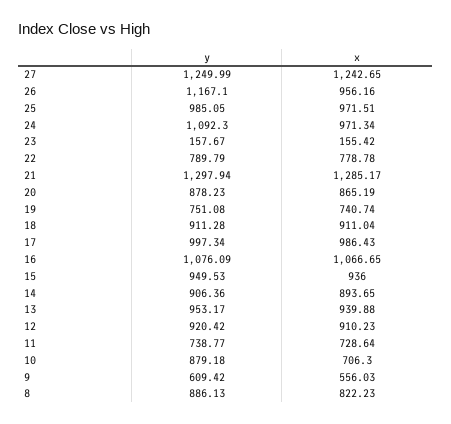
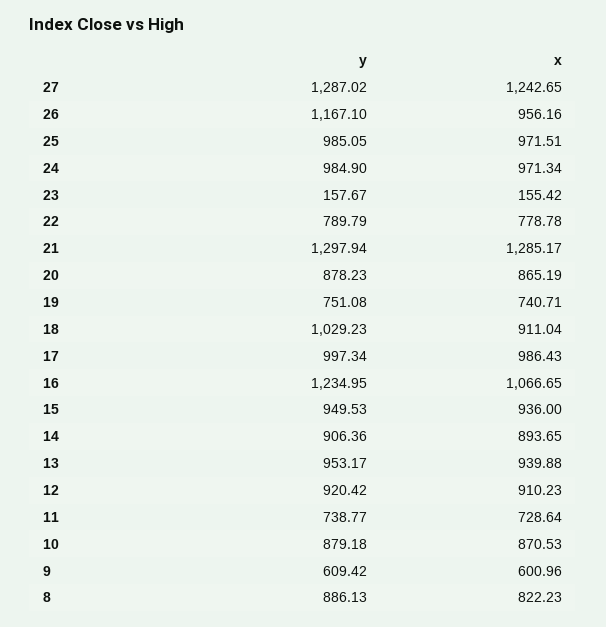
y, 27: 1249.99 -> 1287.02
y, 24: 1092.3 -> 984.9
x, 19: 740.74 -> 740.71
y, 18: 911.28 -> 1029.23
y, 16: 1076.09 -> 1234.95
x, 10: 706.3 -> 870.53
x, 9: 556.03 -> 600.96

